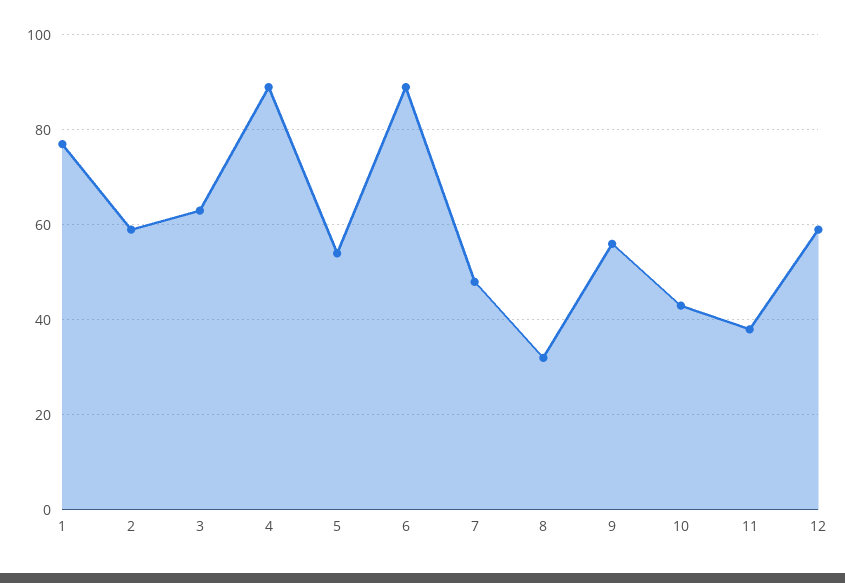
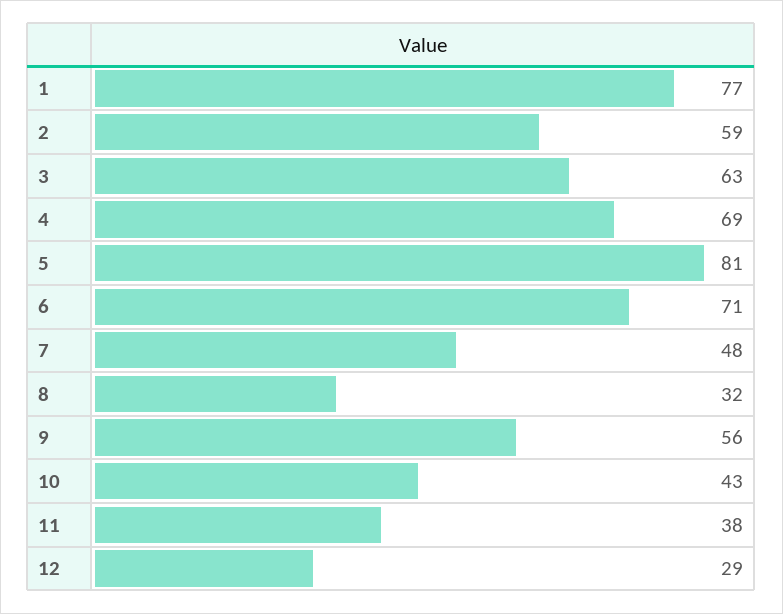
4: 90 -> 69
5: 55 -> 81
6: 90 -> 71
12: 60 -> 29

